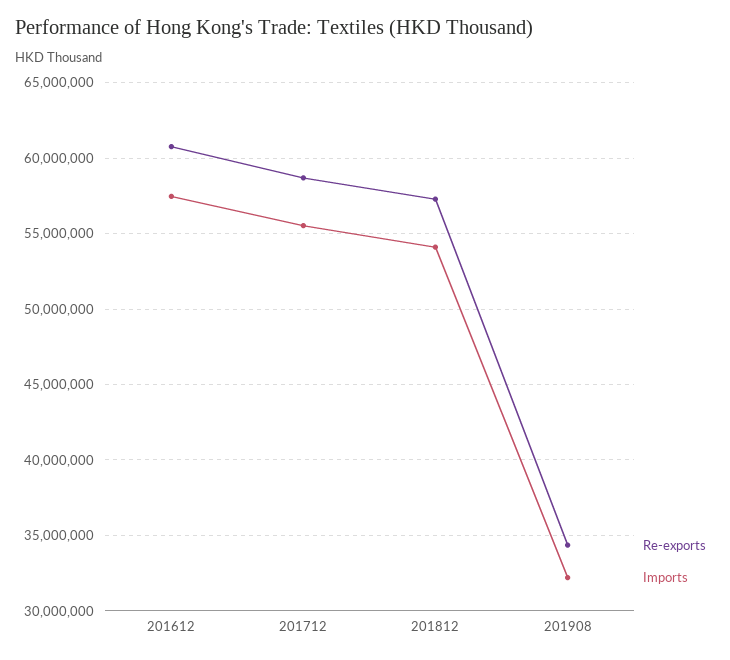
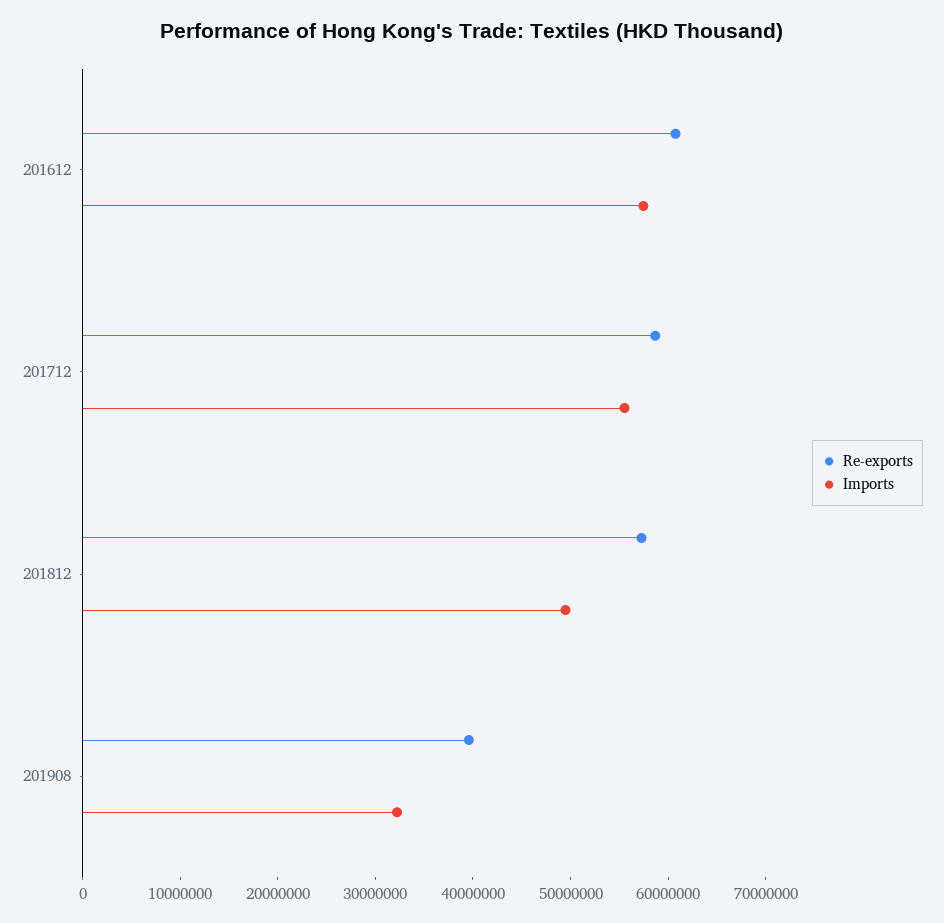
Imports, 201812: 54000000 -> 50000000
Re-exports, 201908: 34500000 -> 40000000

